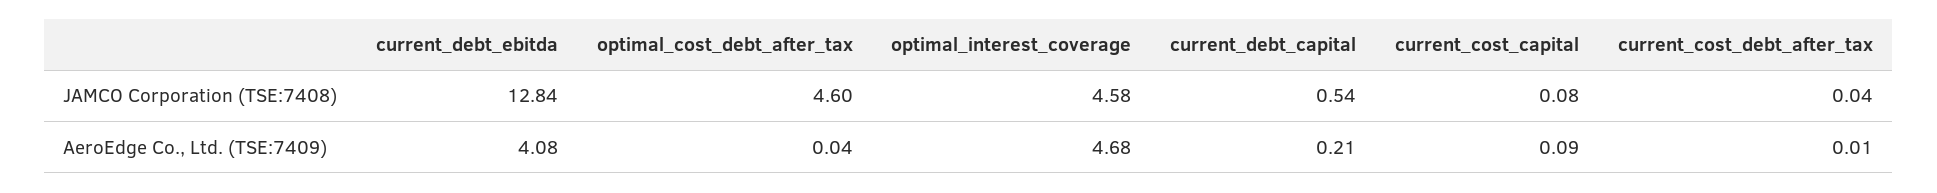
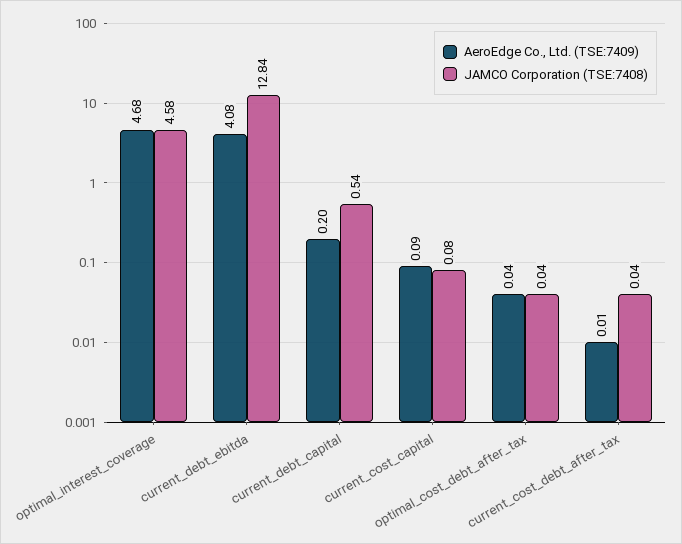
JAMCO Corporation (TSE:7408), optimal_cost_debt_after_tax: 4.6 -> 0.04
AeroEdge Co., Ltd. (TSE:7409), current_debt_capital: 0.21 -> 0.2

